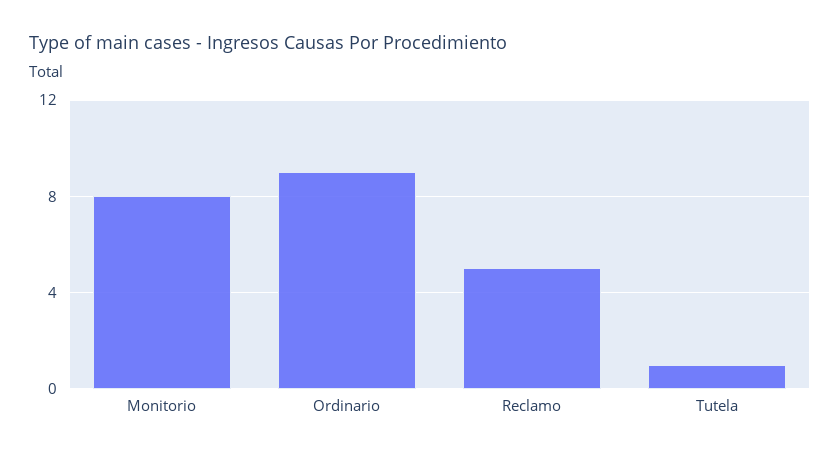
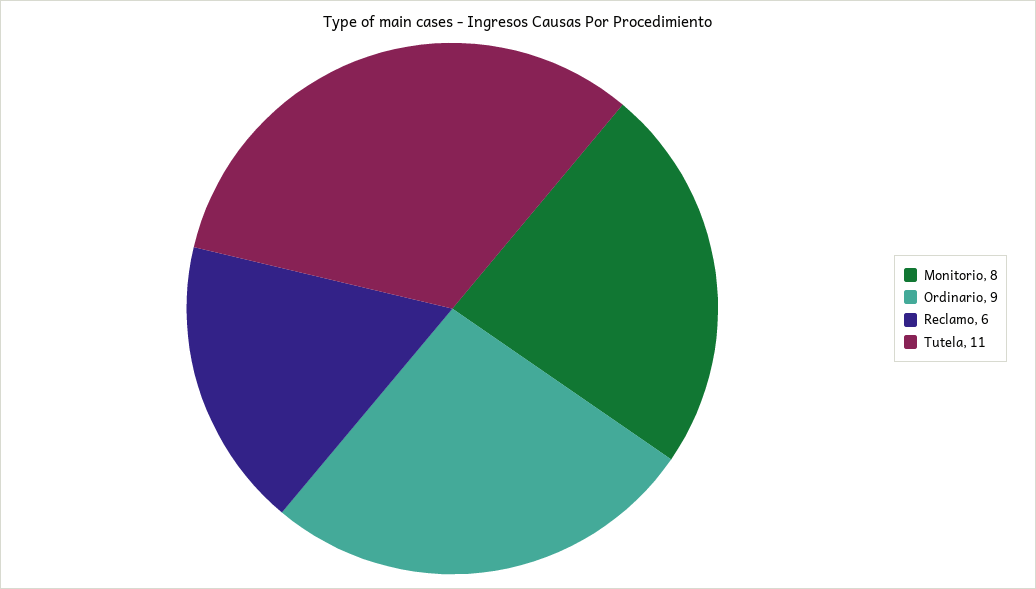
Reclamo: 5 -> 6
Tutela: 1 -> 11

